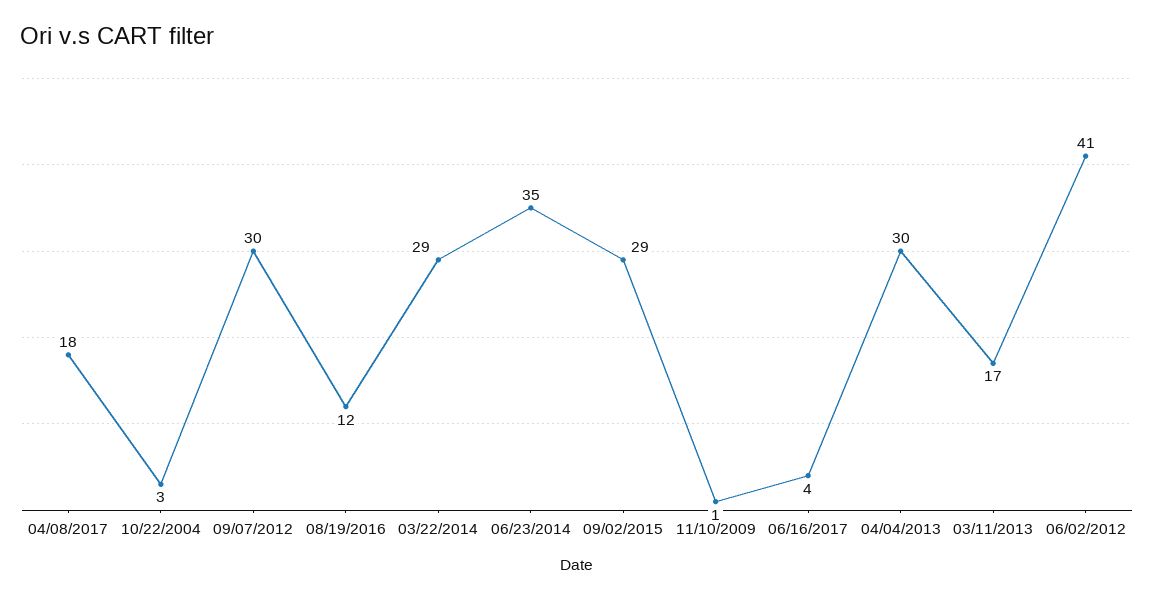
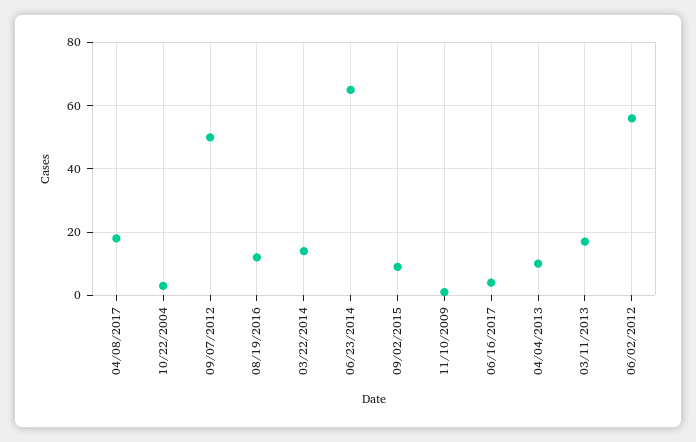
09/07/2012: 30 -> 50
03/22/2014: 29 -> 15
06/23/2014: 35 -> 65
09/02/2015: 29 -> 10
04/04/2013: 30 -> 10
06/02/2012: 41 -> 55

